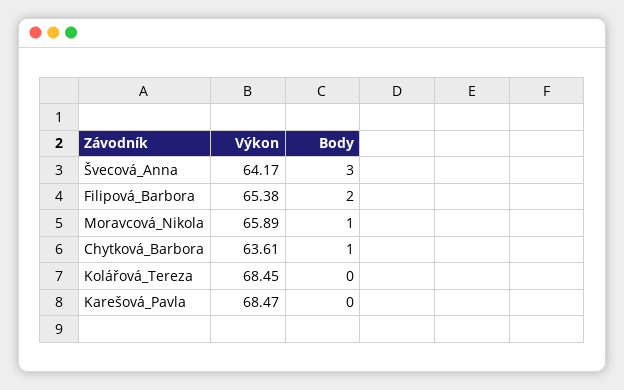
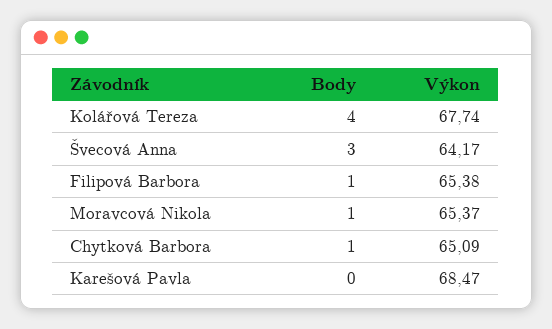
Body, Filipová_Barbora: 2 -> 1
Výkon, Moravcová_Nikola: 65.89 -> 65.37
Výkon, Chytková_Barbora: 63.61 -> 65.09
Výkon, Kolářová_Tereza: 68.45 -> 67.74
Body, Kolářová_Tereza: 0 -> 4

